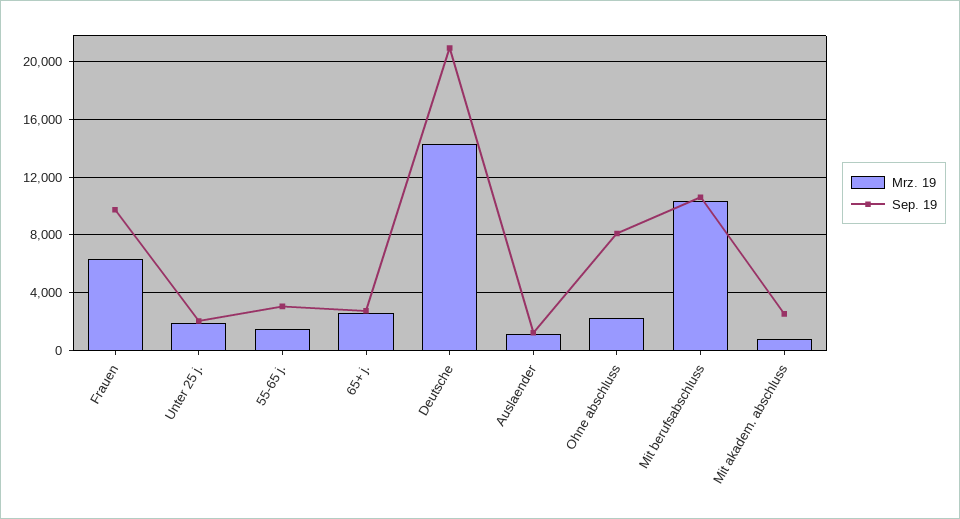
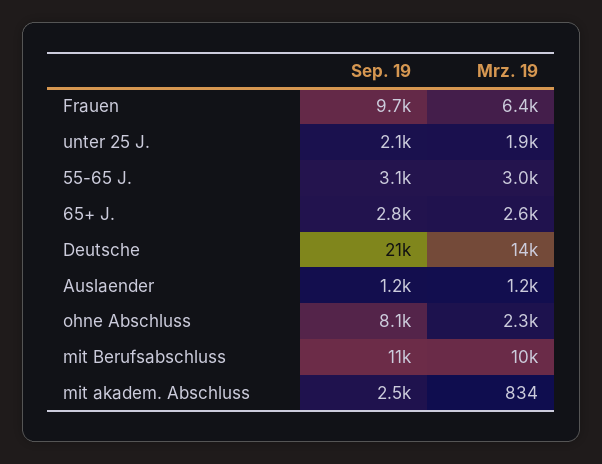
Mrz. 19, 55-65 j.: 1500 -> 3000

